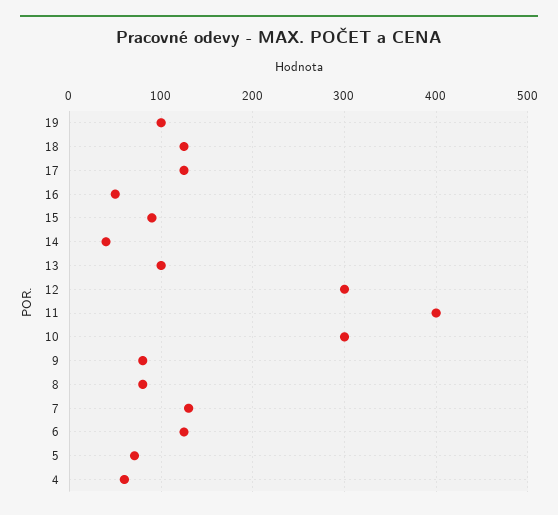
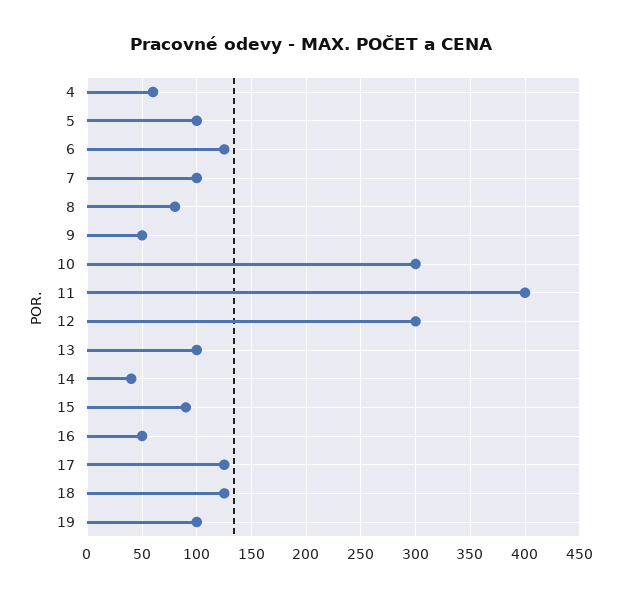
9: 80 -> 50
7: 130 -> 100
5: 70 -> 100

